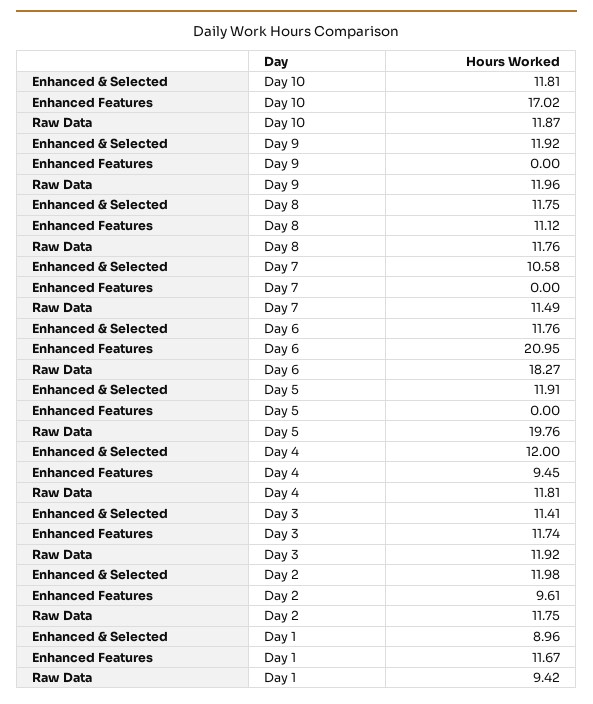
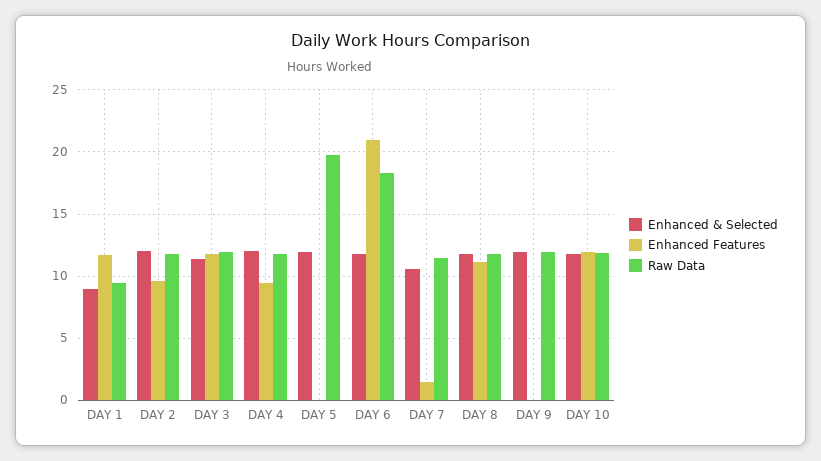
Enhanced Features, Day 10: 17.02 -> 12
Enhanced Features, Day 7: 0 -> 1.5

